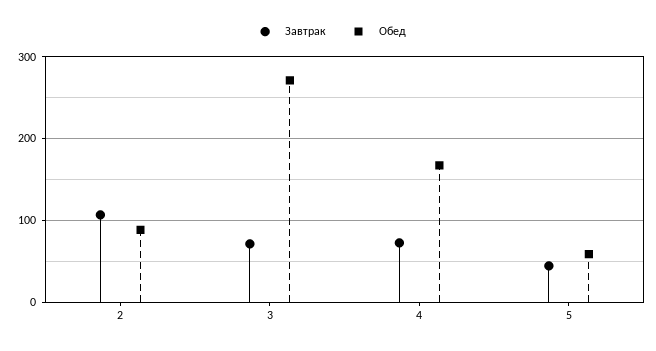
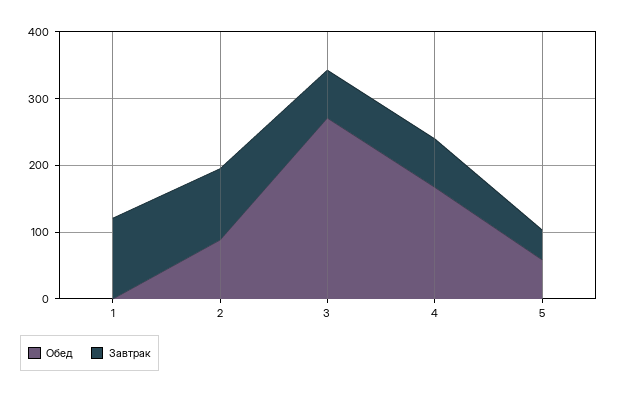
Обед, 1: none -> 0
Завтрак, 1: none -> 120

